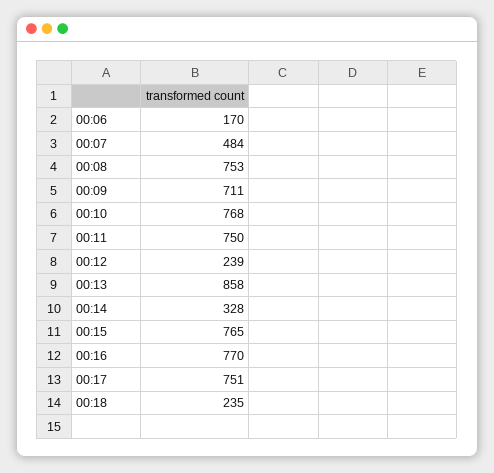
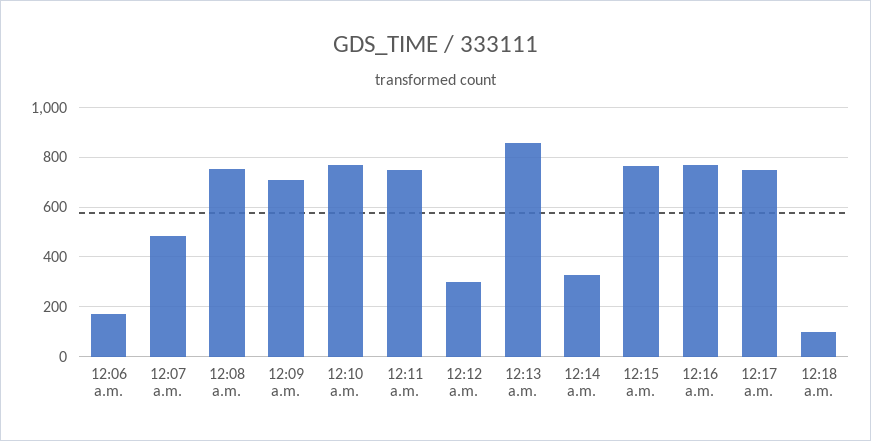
00:12: 239 -> 300
00:18: 235 -> 100

